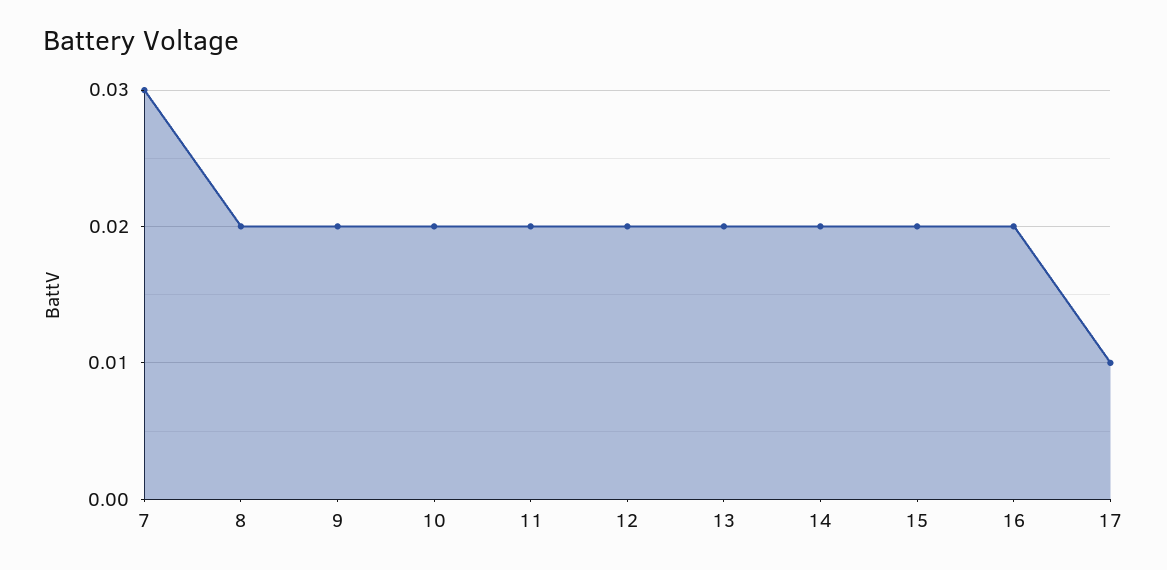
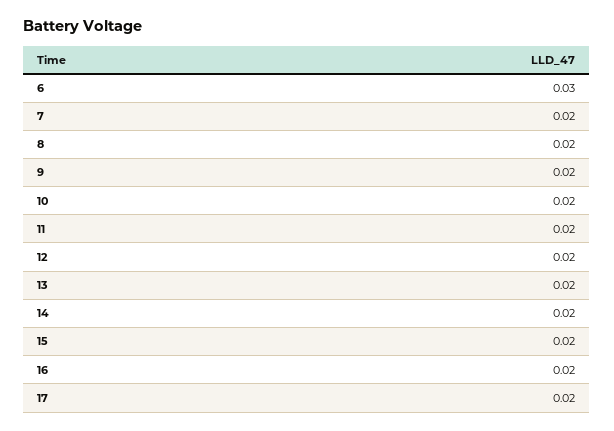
7: 0.03 -> 0.02
17: 0.01 -> 0.02
6: none -> 0.03

